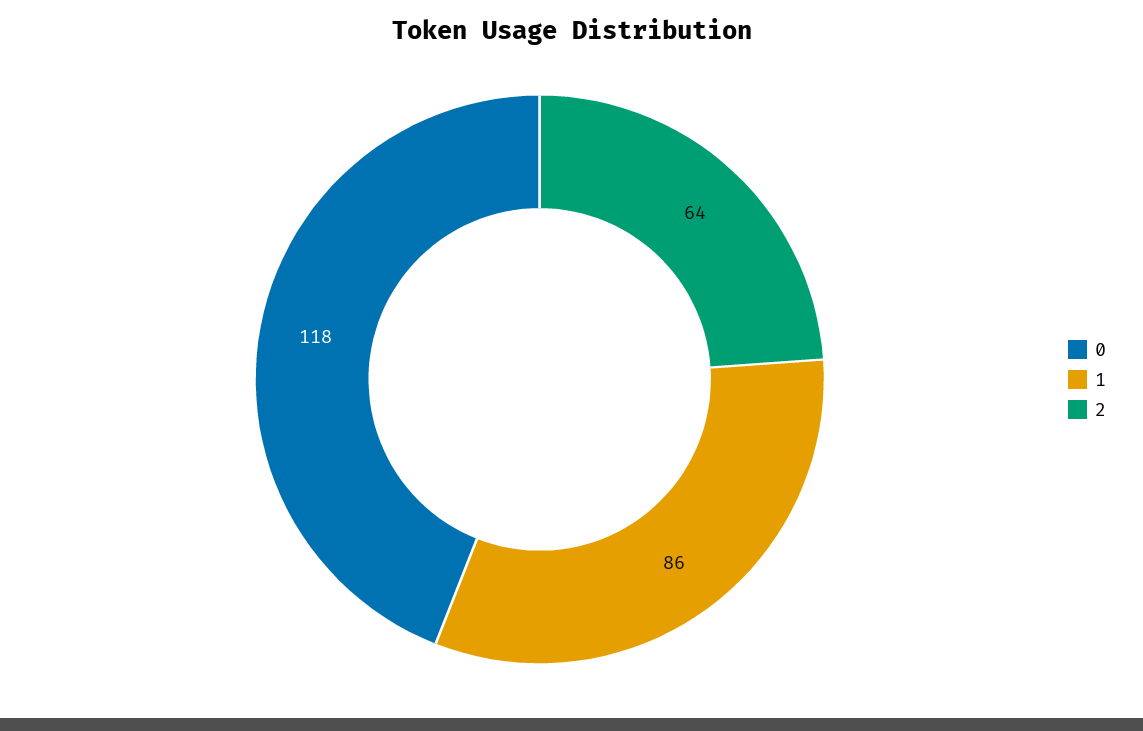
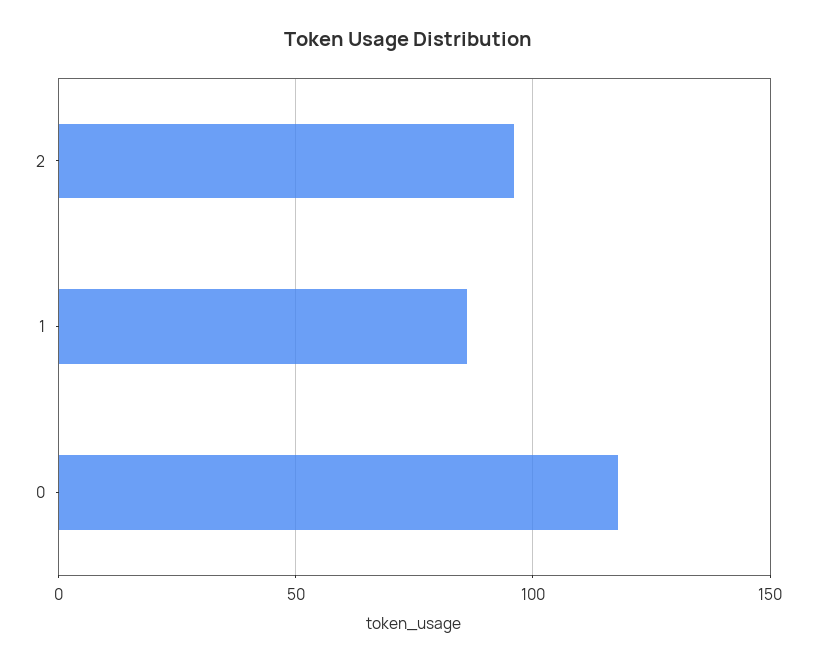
2: 64 -> 95

